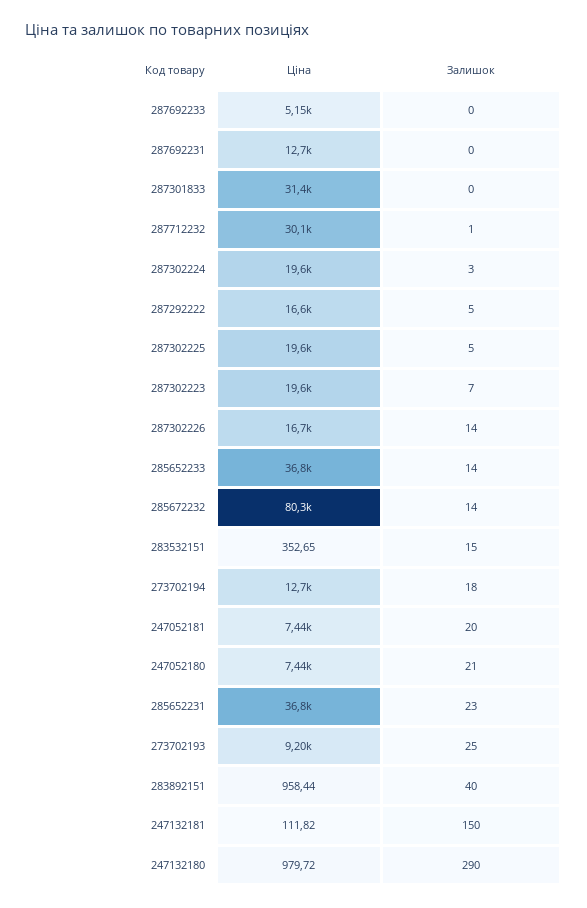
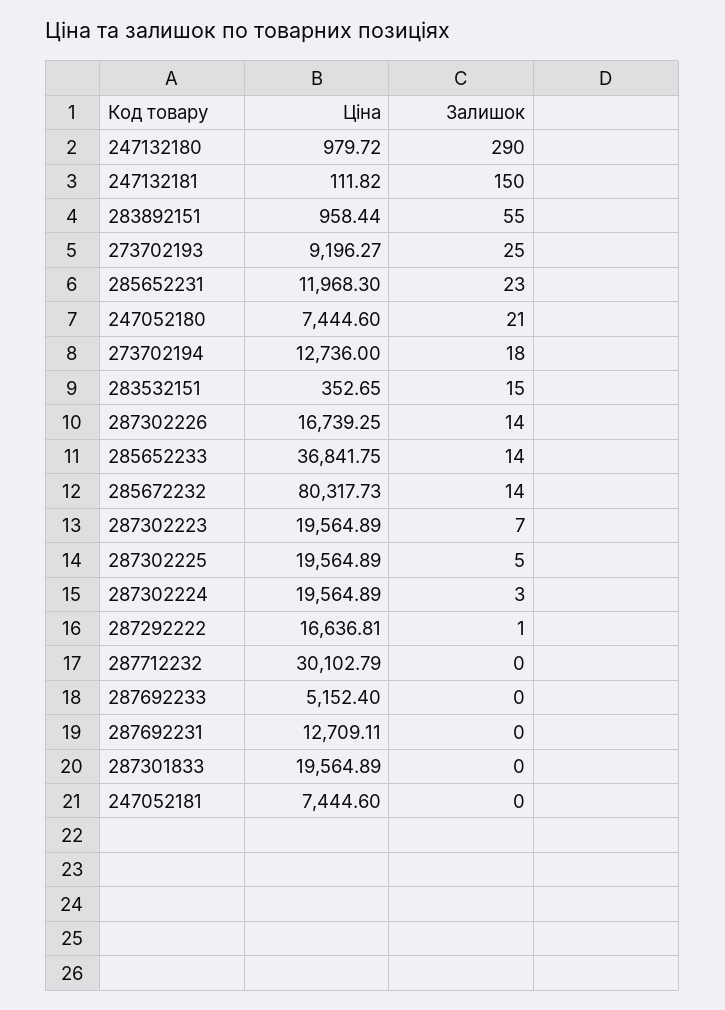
Ціна, 287301833: 31400 -> 19564.89
Залишок, 287712232: 1 -> 0
Залишок, 287292222: 5 -> 1
Залишок, 247052181: 20 -> 0
Ціна, 285652231: 36800 -> 11968.3
Залишок, 283892151: 40 -> 55

